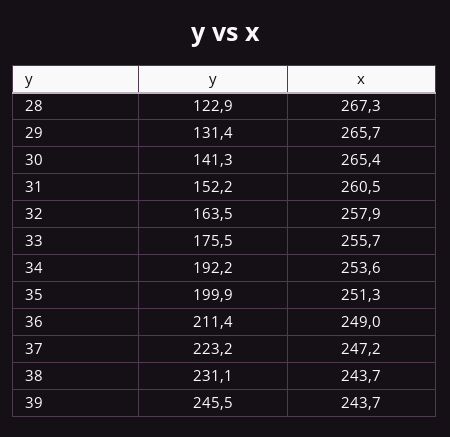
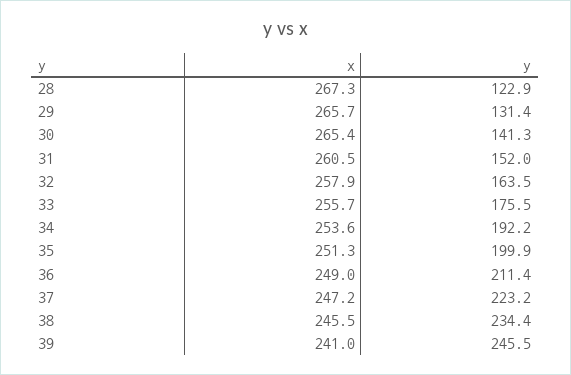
y, 31: 152.2 -> 152
y, 38: 231.1 -> 234.4
x, 38: 243.7 -> 245.5
x, 39: 243.7 -> 241

